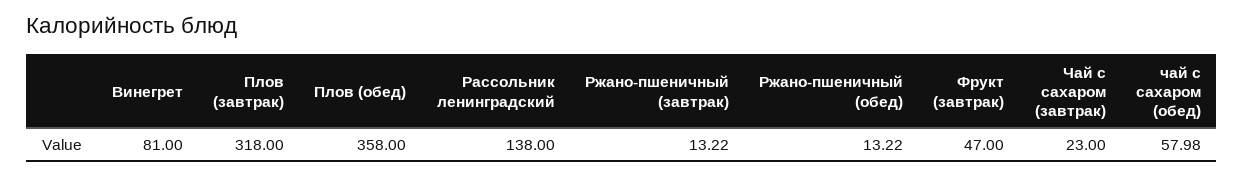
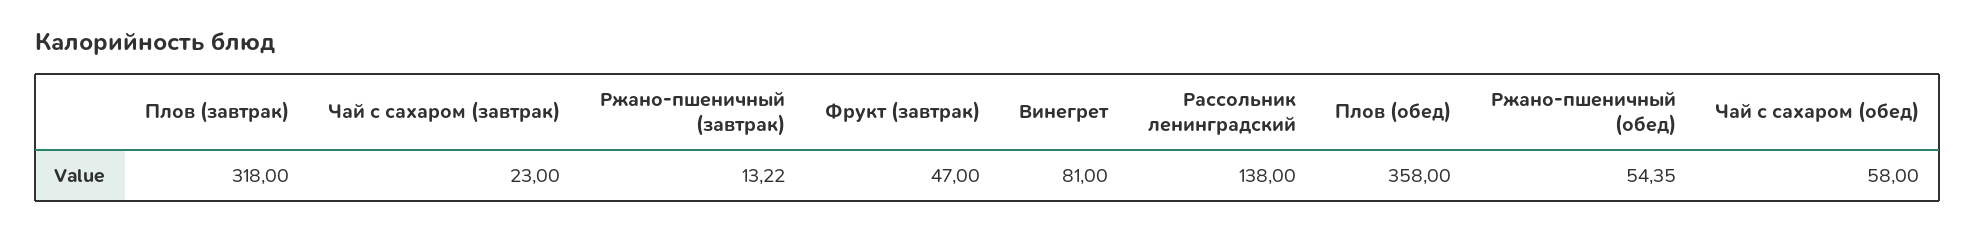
Ржано-пшеничный (обед): 13.22 -> 54.35
чай с сахаром (обед): 57.98 -> 58

